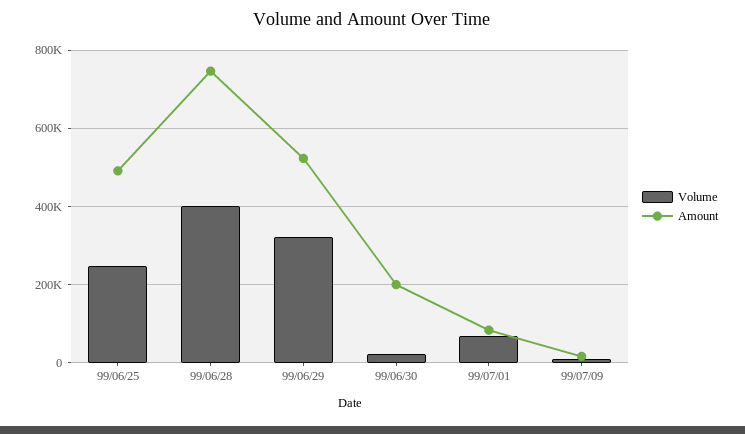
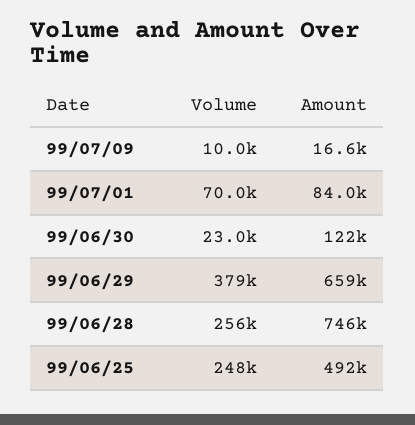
Volume, 99/06/28: 400000 -> 256000
Volume, 99/06/29: 320000 -> 379000
Amount, 99/06/29: 520000 -> 659000
Amount, 99/06/30: 200000 -> 122000

